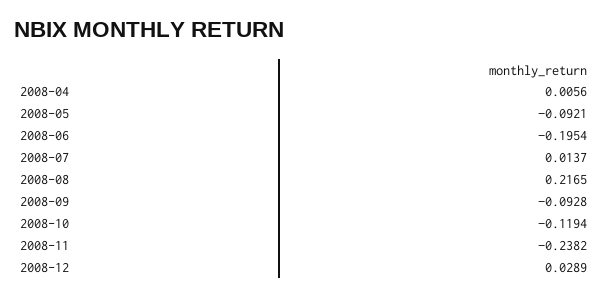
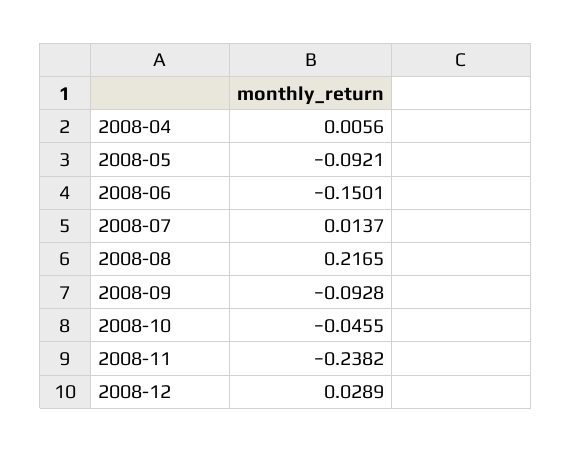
2008-06: -0.1954 -> -0.1501
2008-10: -0.1194 -> -0.0455

